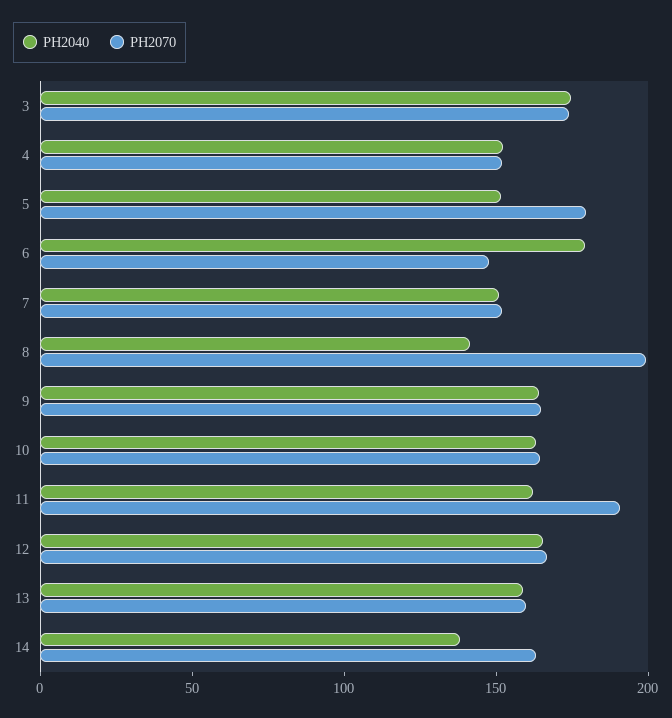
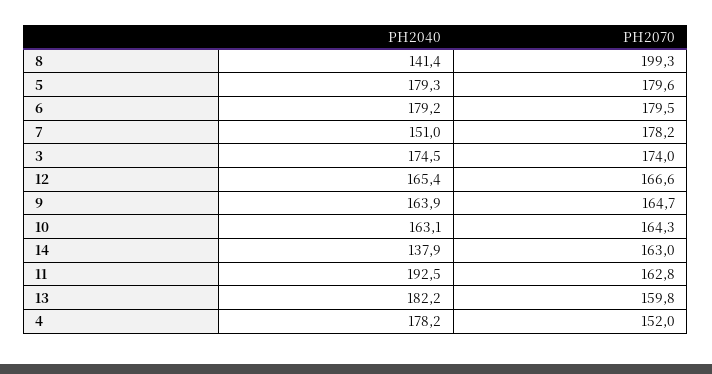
PH2040, 4: 150 -> 178.2
PH2040, 5: 150 -> 179.3
PH2070, 6: 150 -> 179.5
PH2070, 7: 150 -> 178.2
PH2040, 11: 160 -> 192.5
PH2070, 11: 190 -> 162.8
PH2040, 13: 160 -> 182.2

